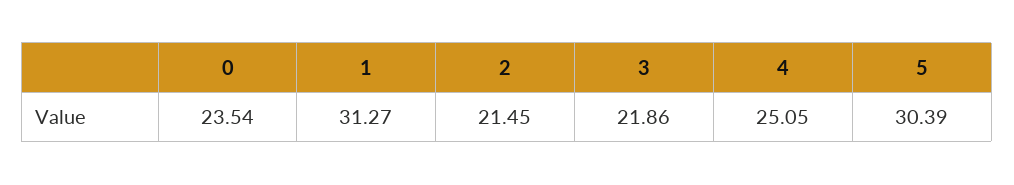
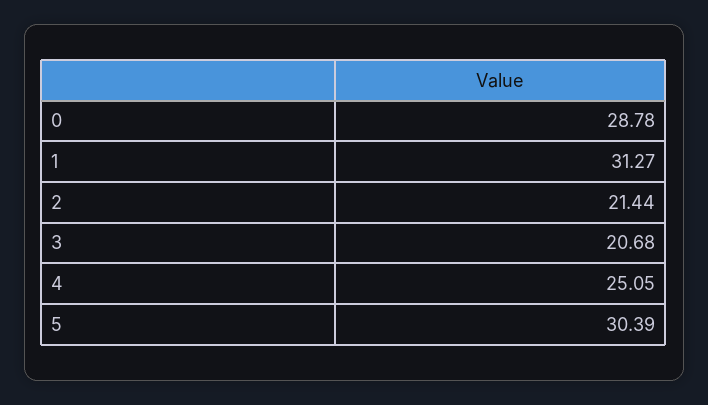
0: 23.54 -> 28.78
2: 21.45 -> 21.44
3: 21.86 -> 20.68

